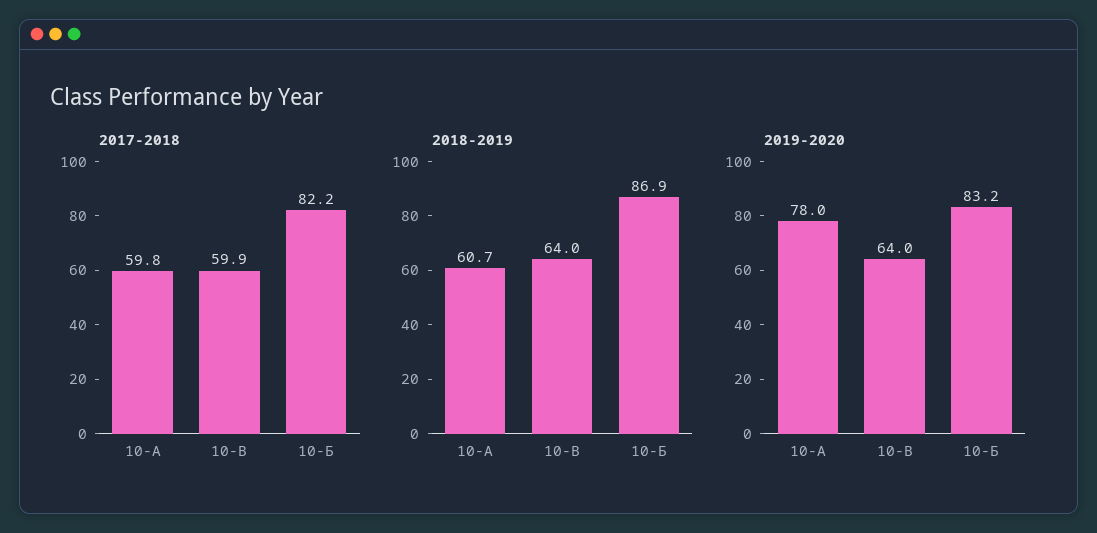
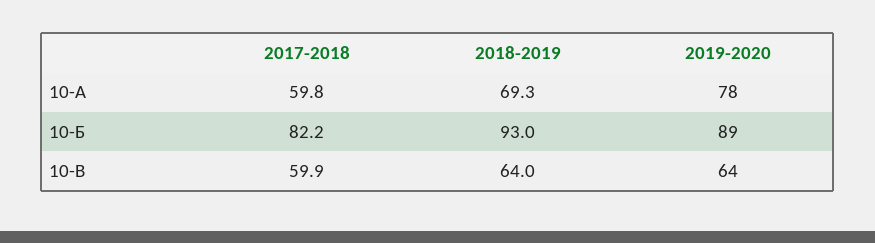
2018-2019, 10-А: 60.7 -> 69.3
2018-2019, 10-Б: 86.9 -> 93
2019-2020, 10-Б: 83.2 -> 89

